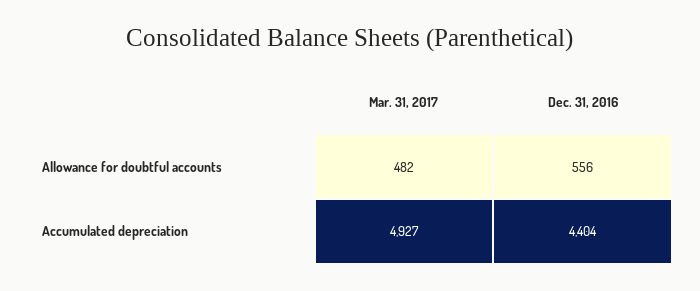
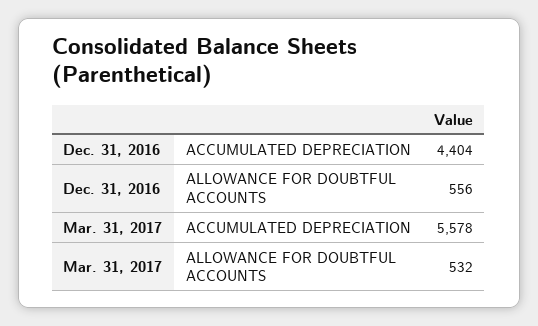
Mar. 31, 2017, Allowance for doubtful accounts: 482 -> 532
Mar. 31, 2017, Accumulated depreciation: 4927 -> 5578

